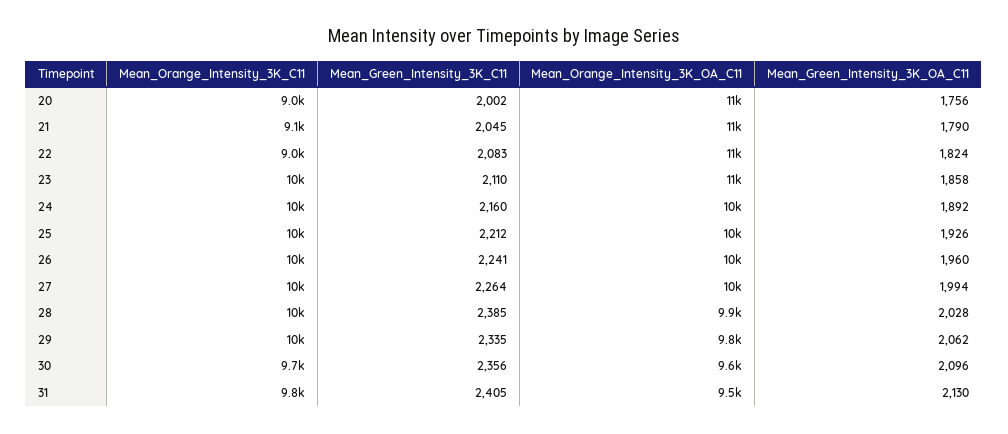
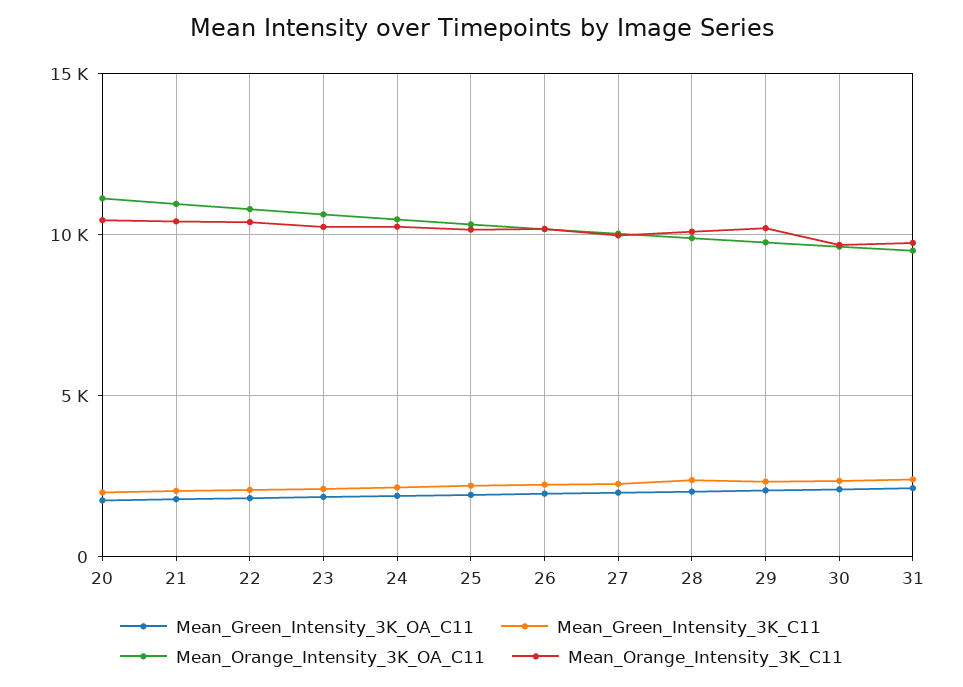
Mean_Orange_Intensity_3K_C11, 20: 9000 -> 10500
Mean_Orange_Intensity_3K_C11, 21: 9100 -> 10500
Mean_Orange_Intensity_3K_C11, 22: 9000 -> 10500

